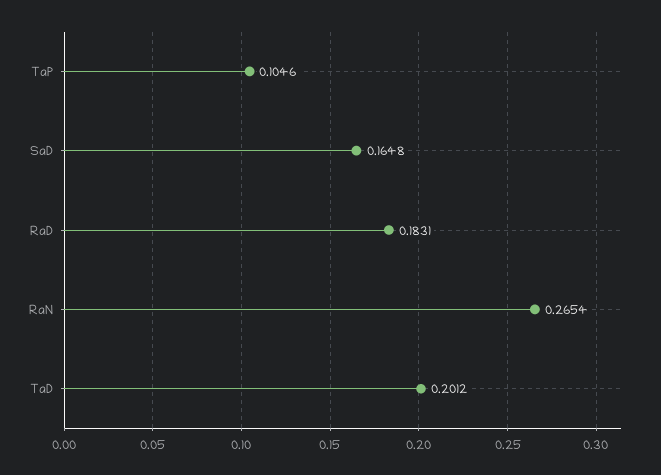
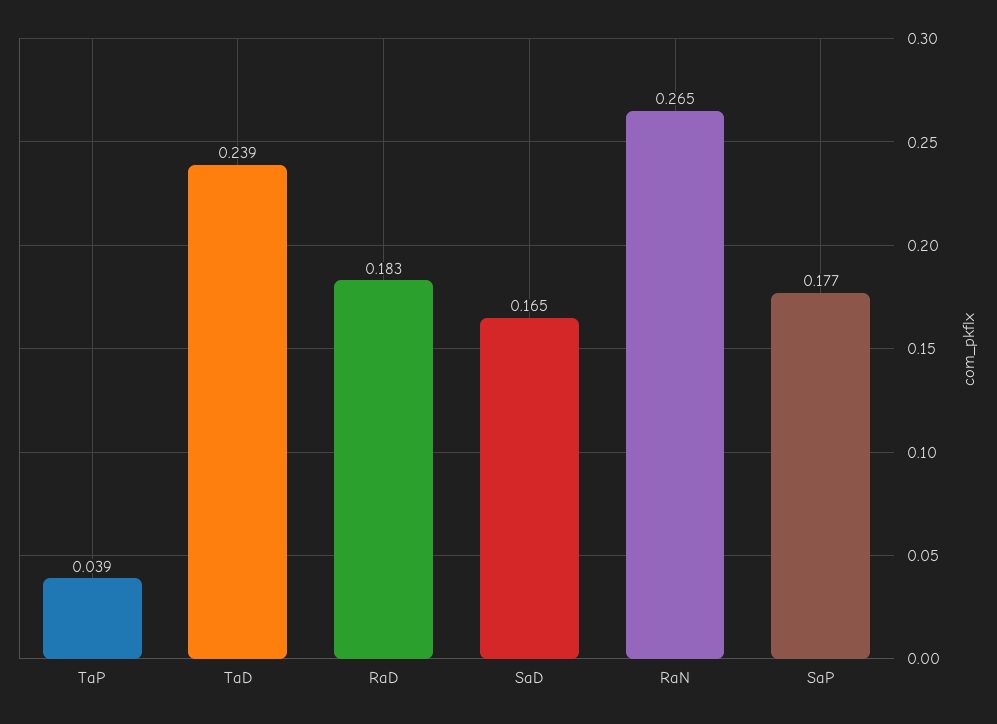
TaP: 0.1046 -> 0.039
TaD: 0.2012 -> 0.239
SaP: none -> 0.177

